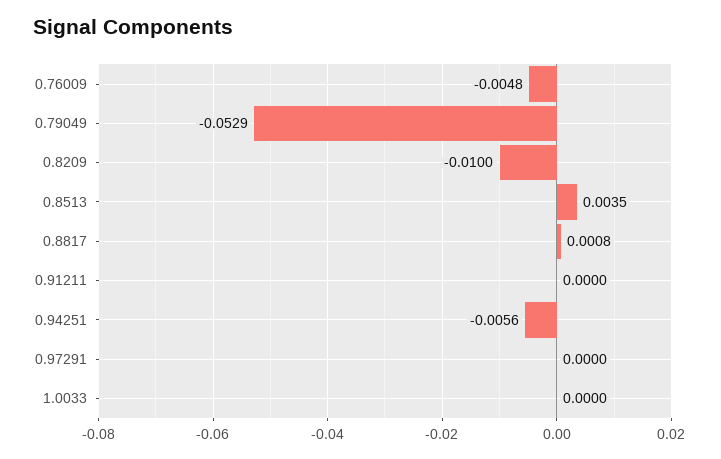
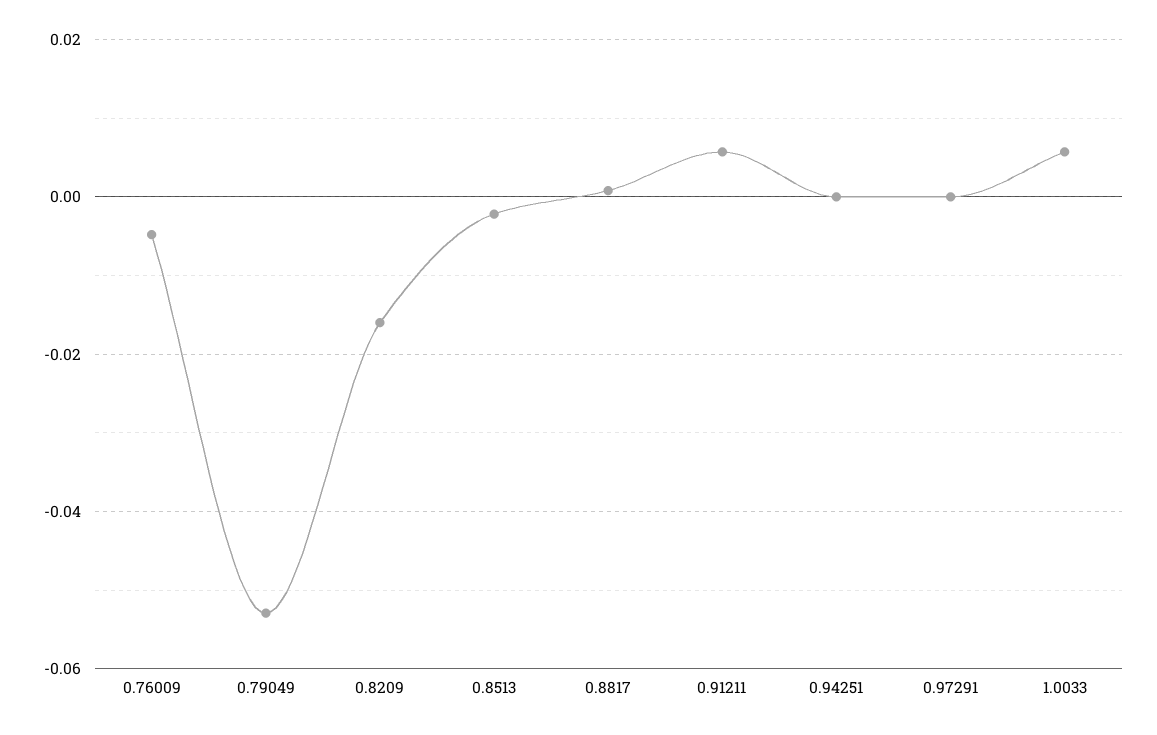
0.8209: -0.01 -> -0.016
0.8513: 0.0035 -> -0.002
0.91211: 0 -> 0.006
0.94251: -0.0056 -> 0
1.0033: 0 -> 0.006

